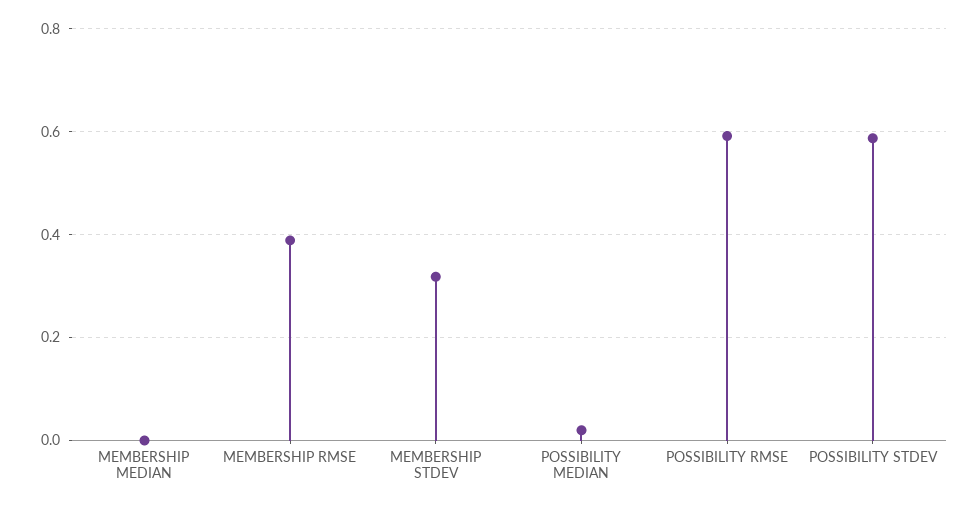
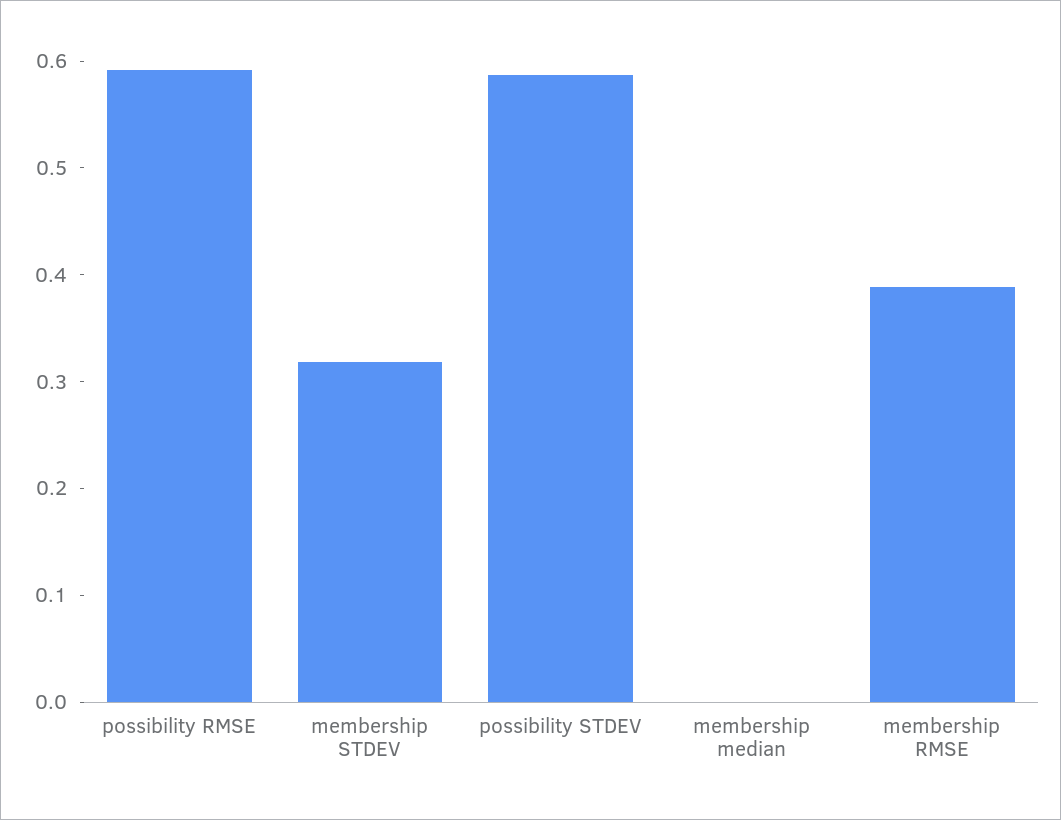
POSSIBILITY MEDIAN: 0.02 -> none

